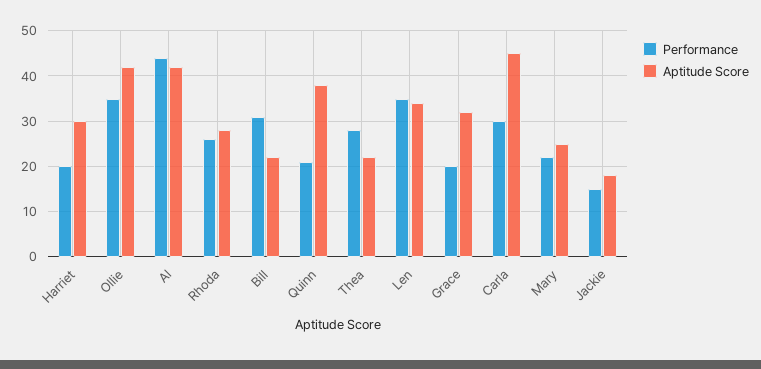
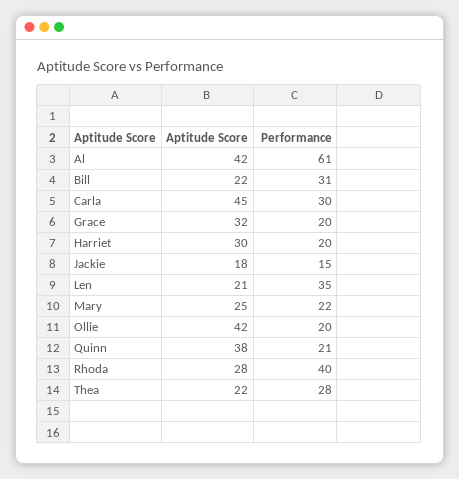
Performance, Ollie: 35 -> 20
Performance, Al: 45 -> 61
Performance, Rhoda: 25 -> 40
Aptitude Score, Len: 35 -> 21

